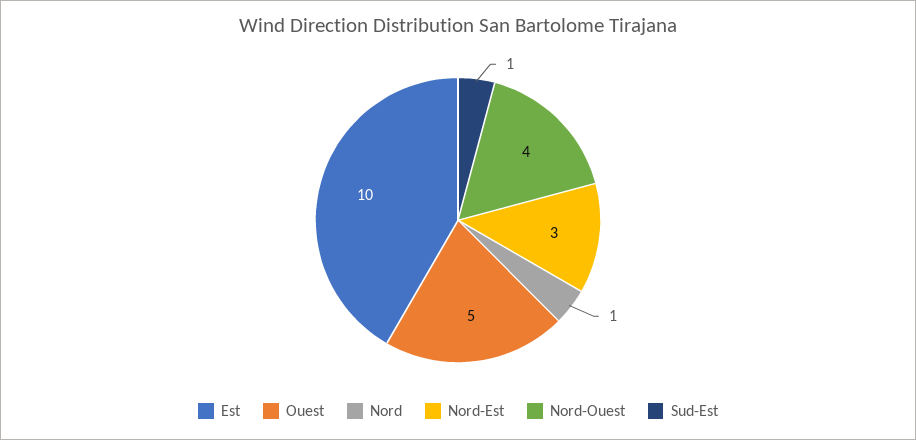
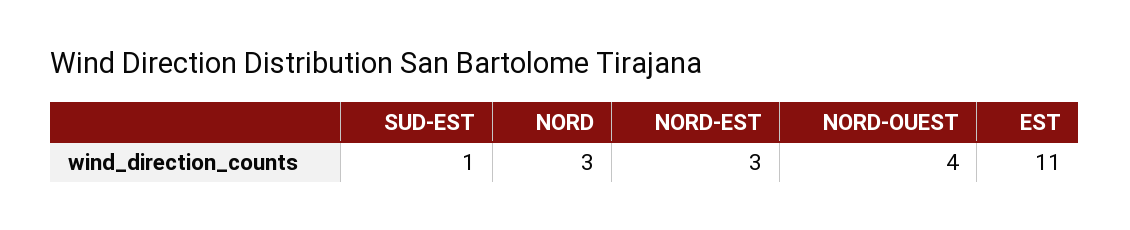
Est: 10 -> 11
Ouest: 5 -> none
Nord: 1 -> 3

